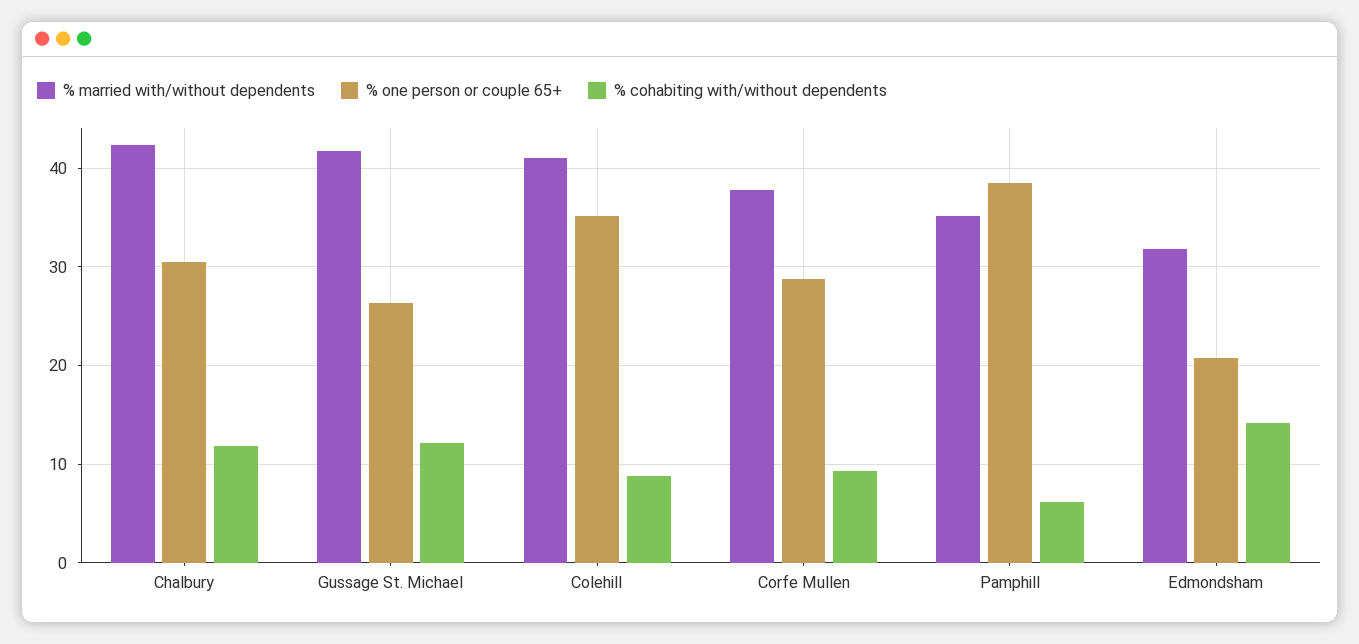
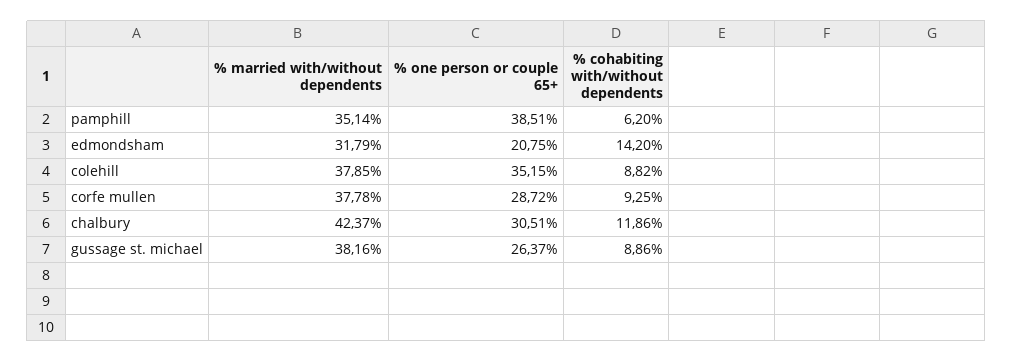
% married with/without dependents, Gussage St. Michael: 42 -> 38.16
% cohabiting with/without dependents, Gussage St. Michael: 12 -> 8.86
% married with/without dependents, Colehill: 41 -> 37.85

